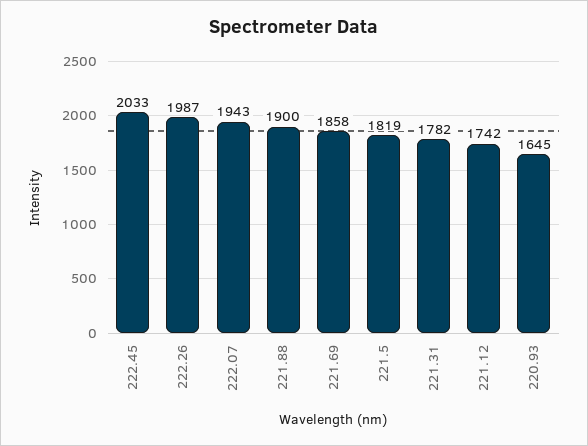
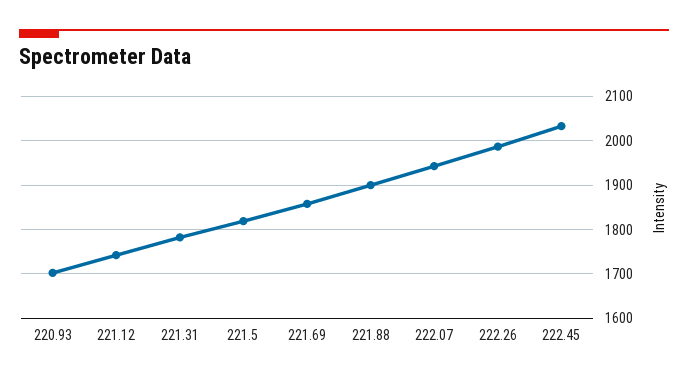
220.93: 1645 -> 1700

